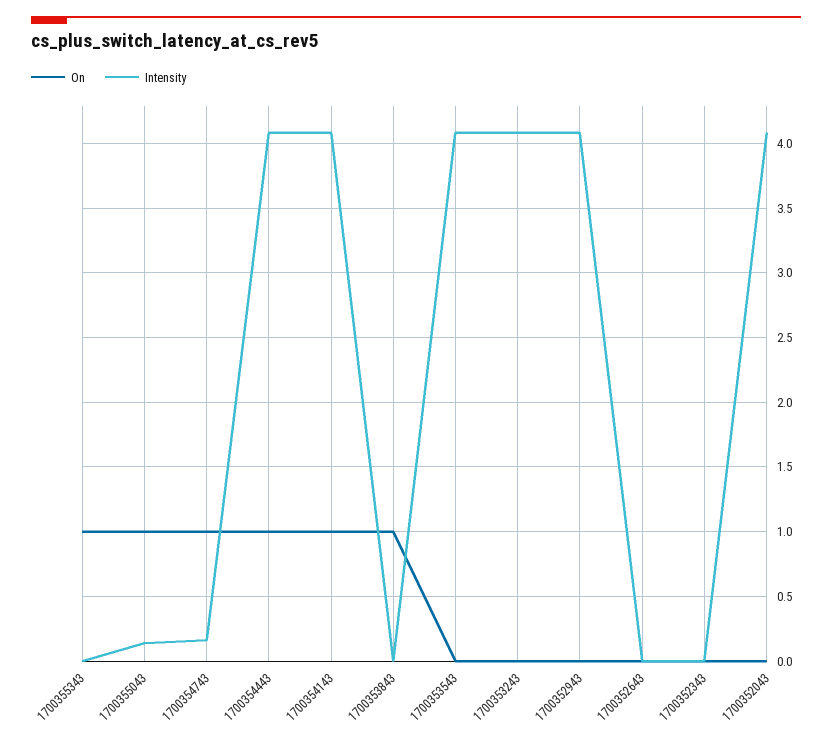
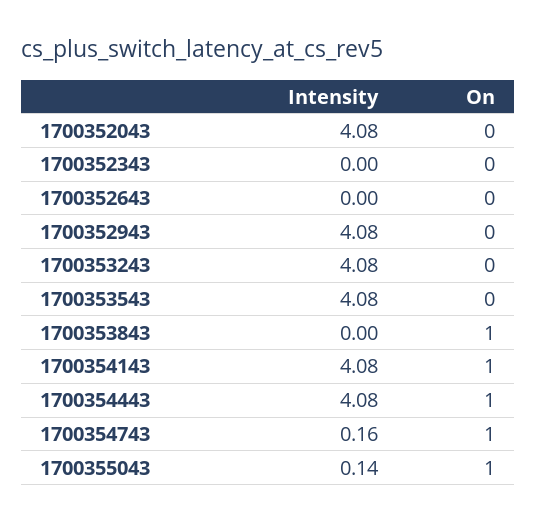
On, 1700355343: 1 -> none
Intensity, 1700355343: 0 -> none

